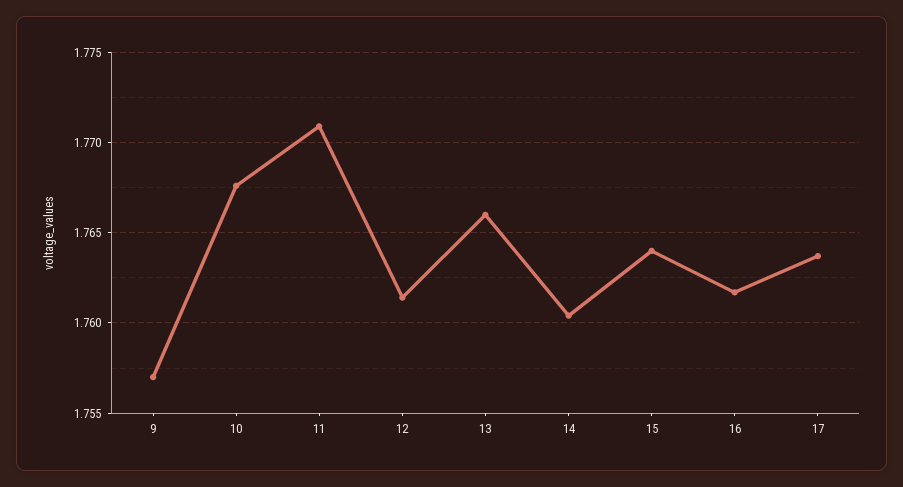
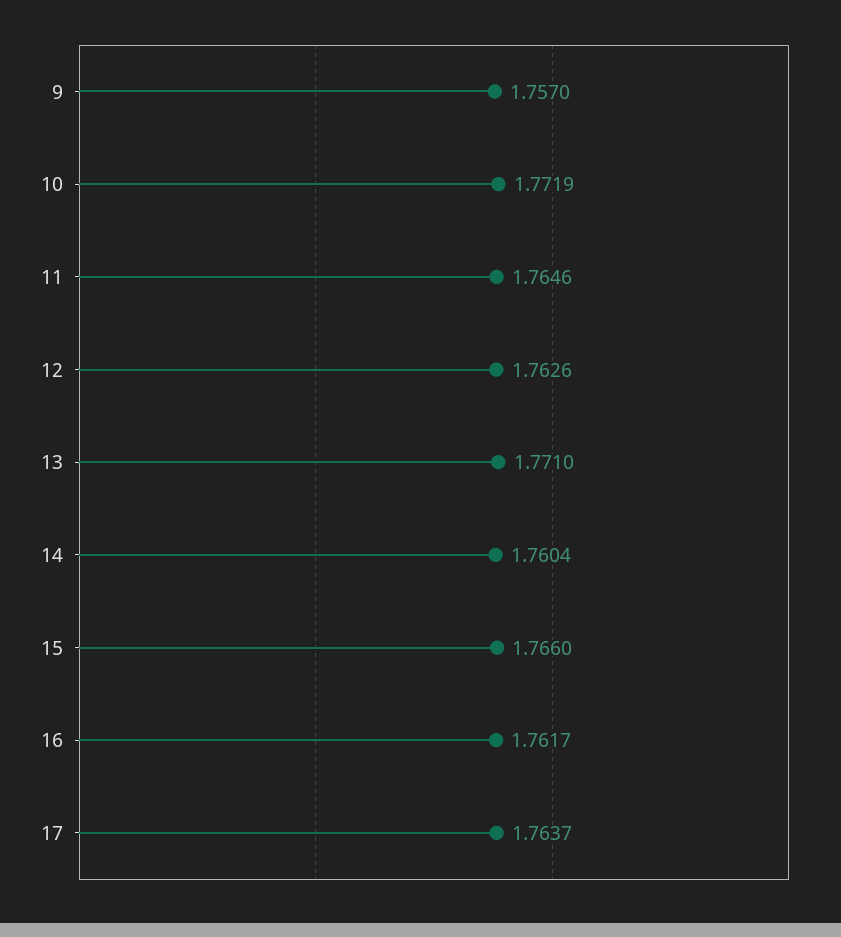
10: 1.7675 -> 1.7719
11: 1.771 -> 1.7646
12: 1.7615 -> 1.7626
13: 1.766 -> 1.771
15: 1.764 -> 1.766

